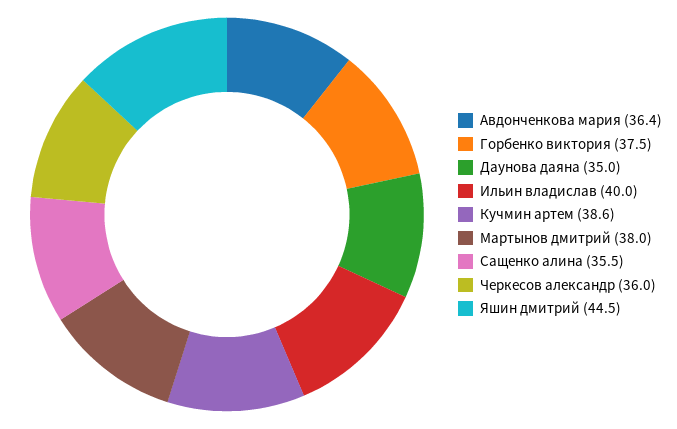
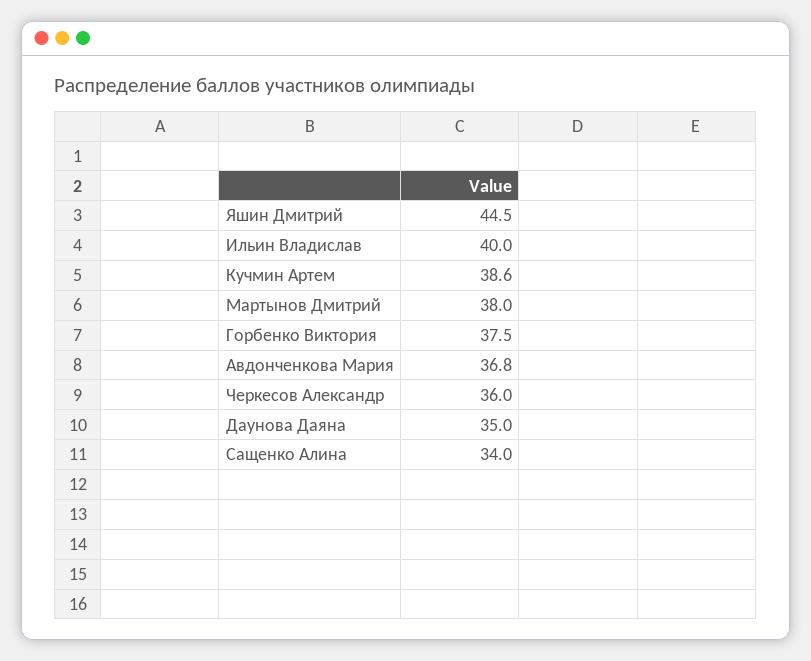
Авдонченкова мария: 36.4 -> 36.8
Сащенко алина: 35.5 -> 34

